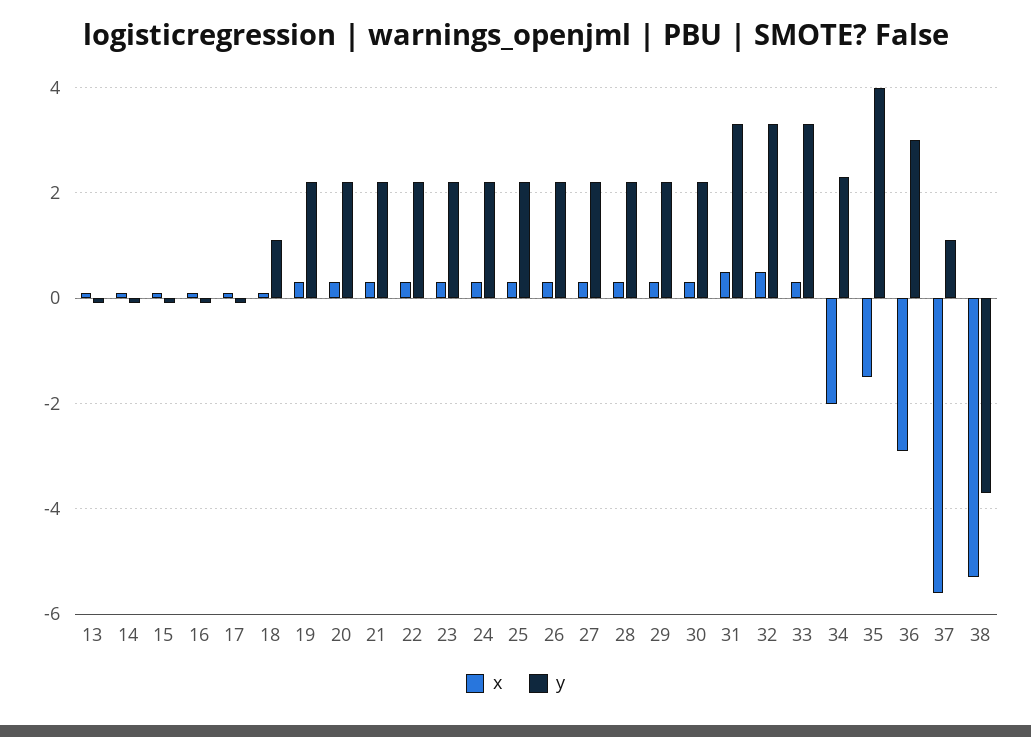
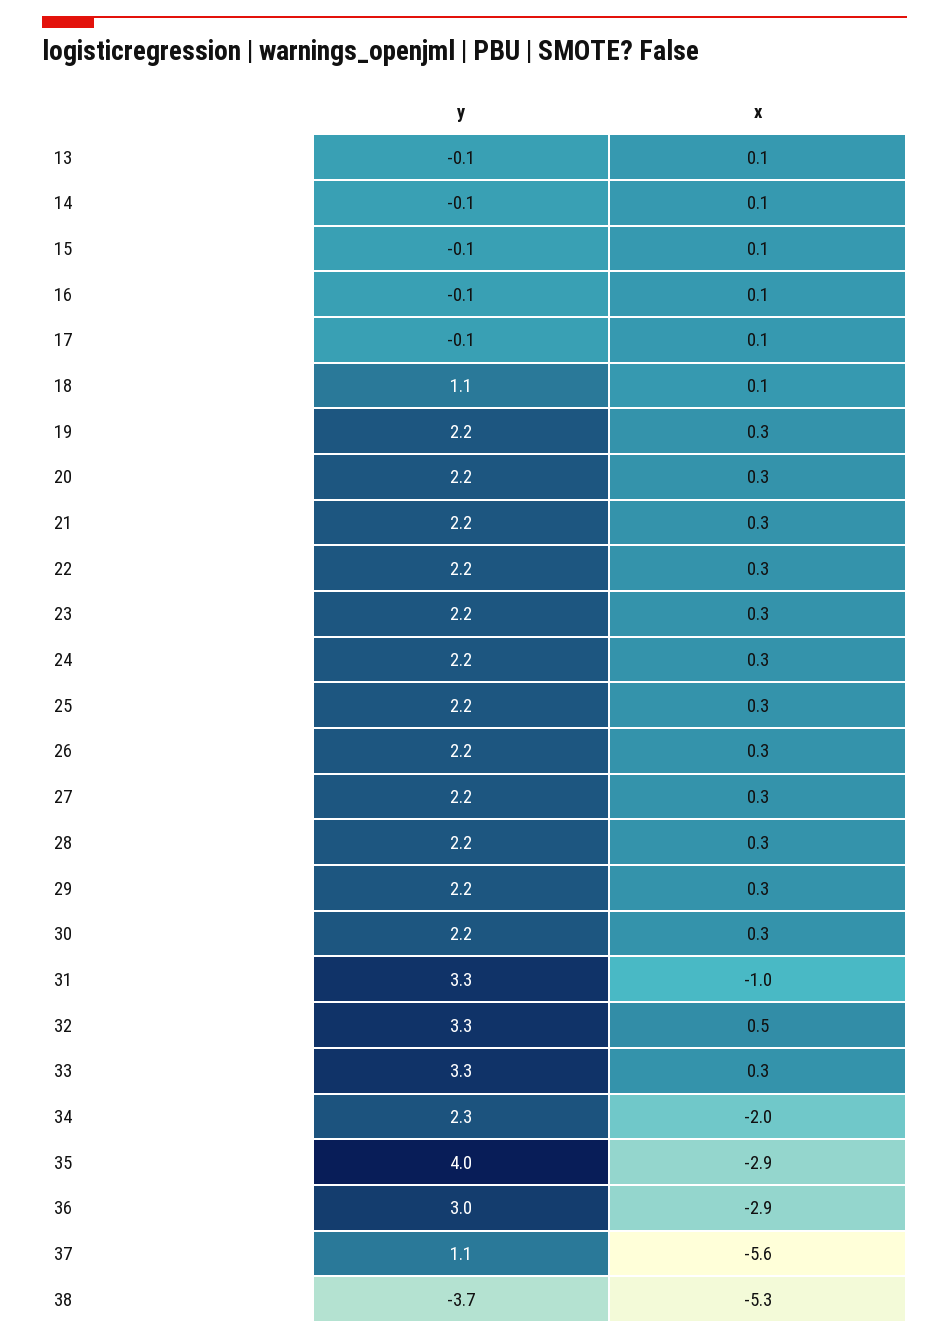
x, 31: 0.5 -> -1
x, 35: -1.5 -> -2.9

